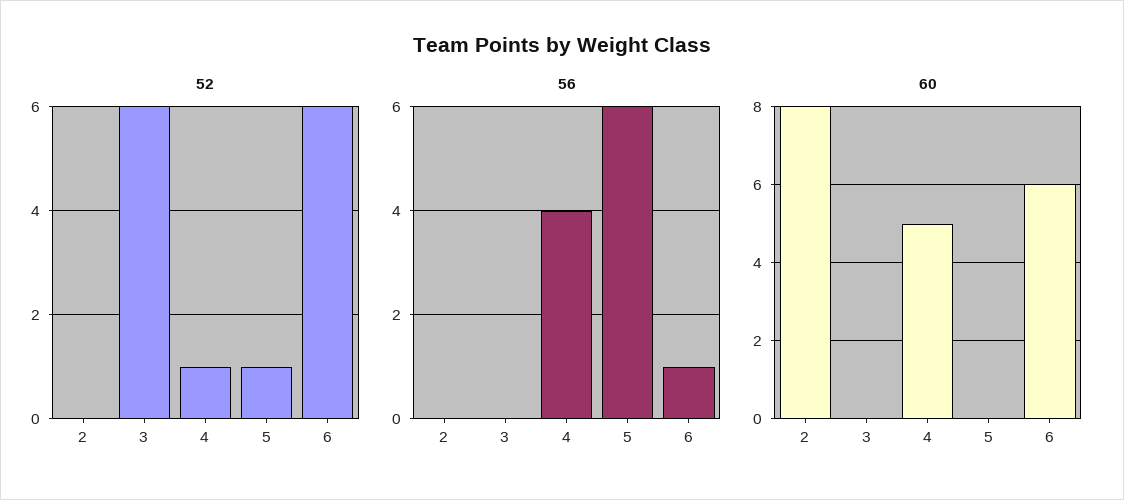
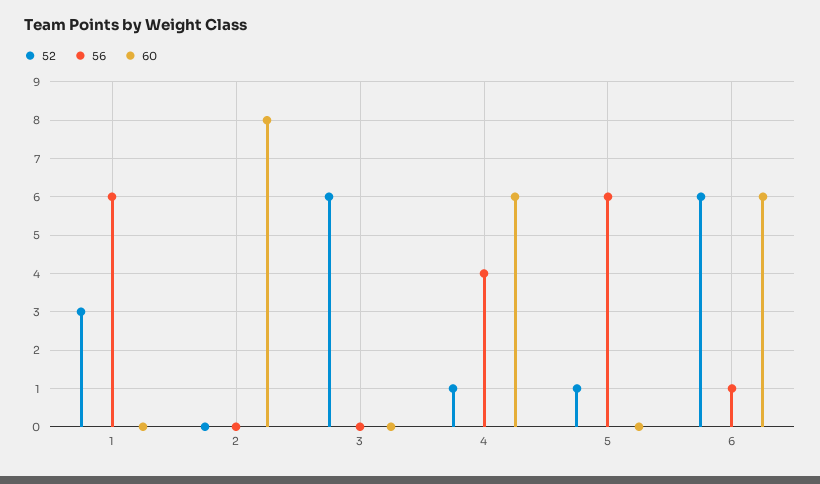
60, 4: 5 -> 6
52, 1: none -> 3
56, 1: none -> 6
60, 1: none -> 0

